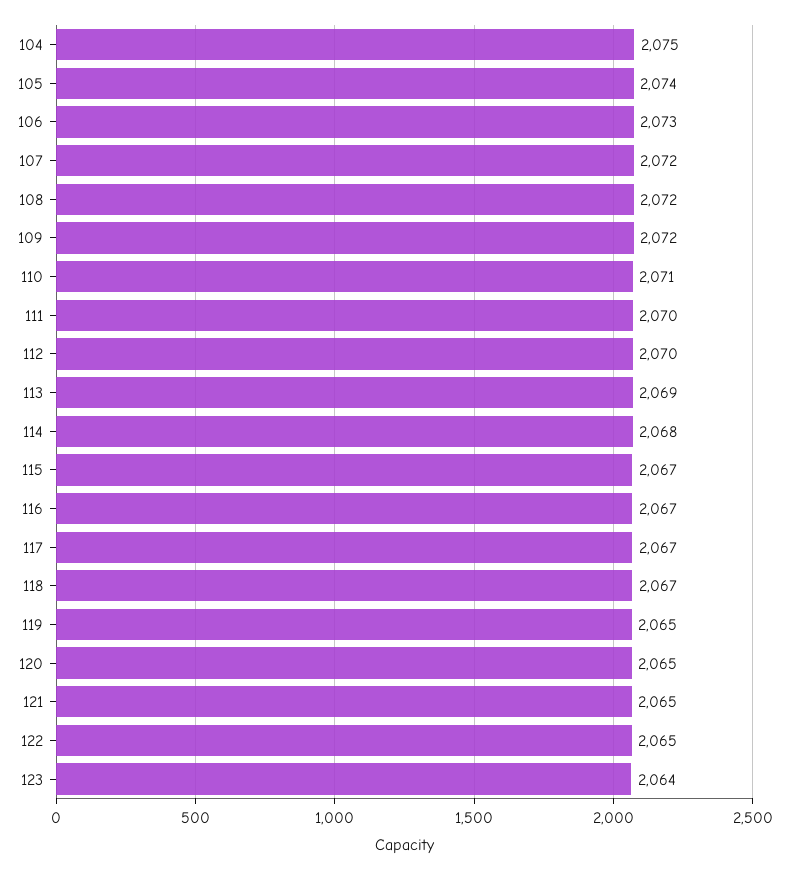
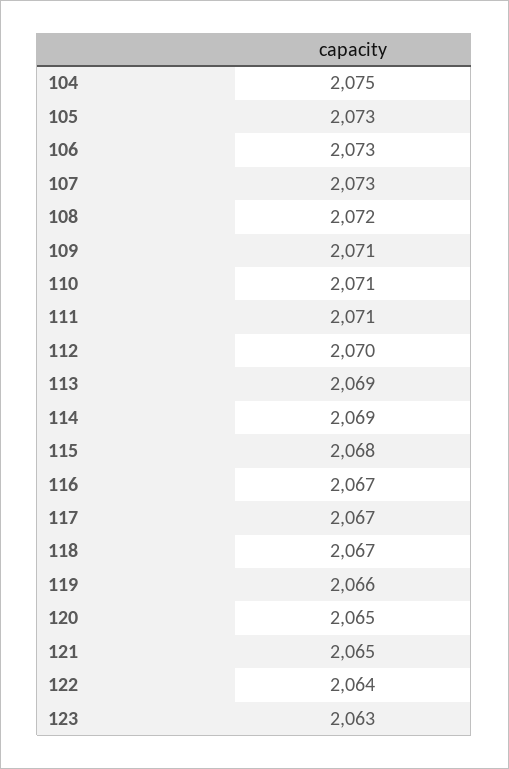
105: 2074 -> 2073
107: 2072 -> 2073
109: 2072 -> 2071
111: 2070 -> 2071
114: 2068 -> 2069
115: 2067 -> 2068
119: 2065 -> 2066
122: 2065 -> 2064
123: 2064 -> 2063

